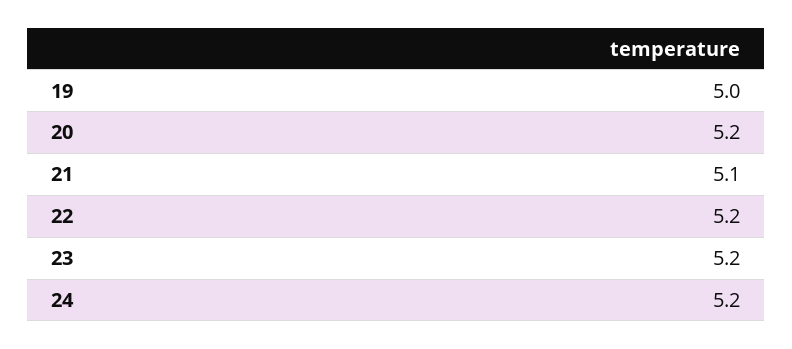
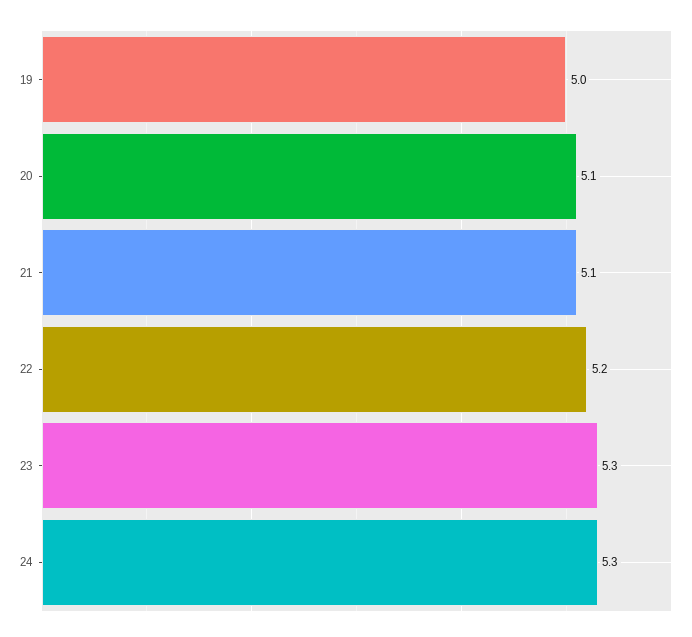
20: 5.2 -> 5.1
23: 5.2 -> 5.3
24: 5.2 -> 5.3

